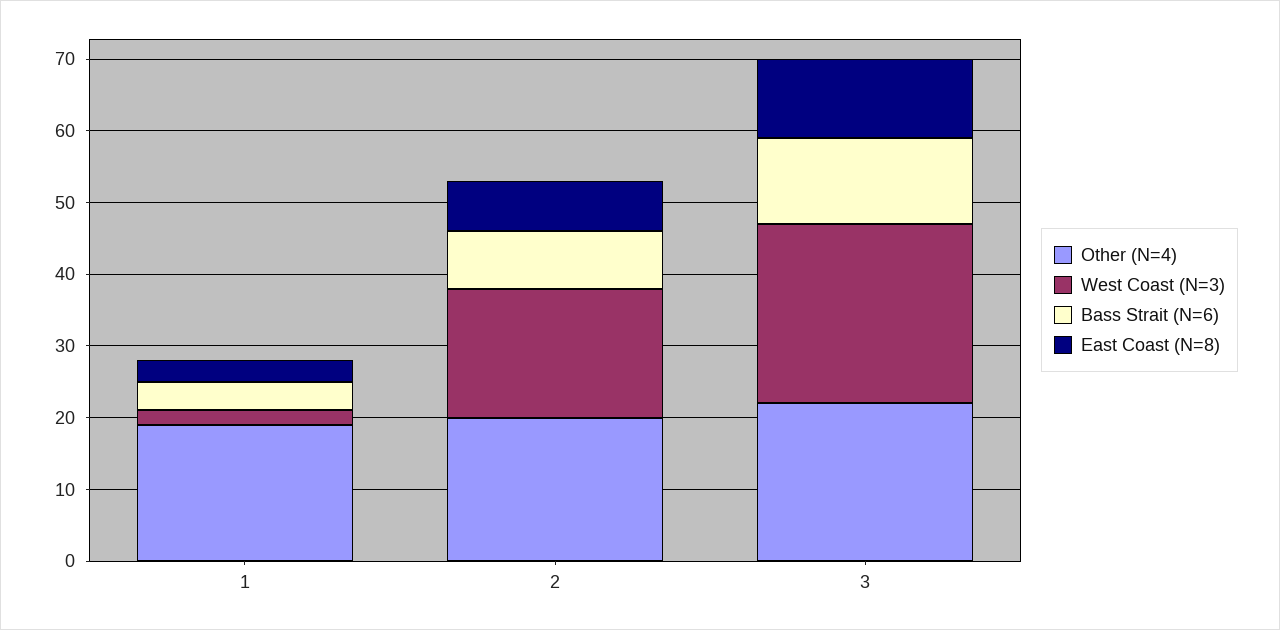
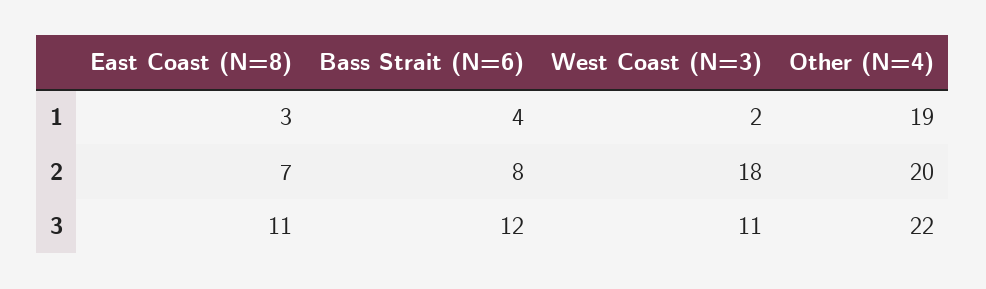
West Coast (N=3), 3: 25 -> 11

